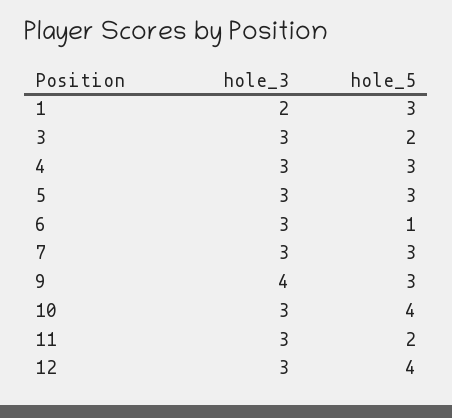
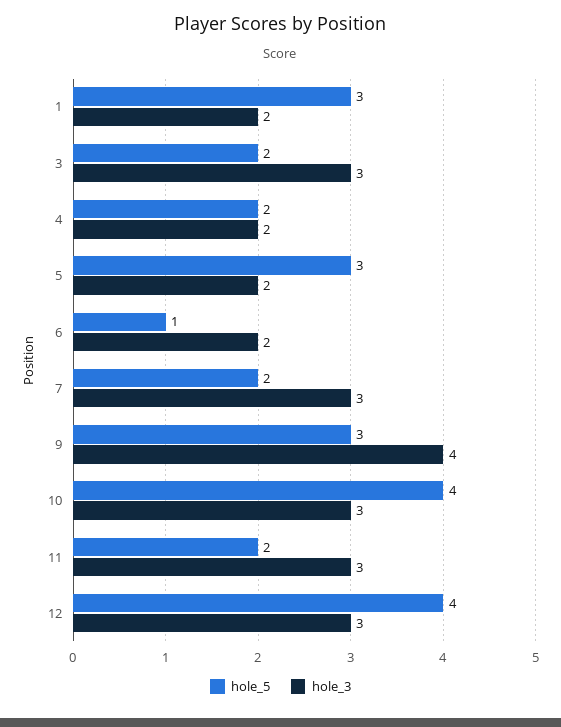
hole_3, 4: 3 -> 2
hole_5, 4: 3 -> 2
hole_3, 5: 3 -> 2
hole_3, 6: 3 -> 2
hole_5, 7: 3 -> 2

